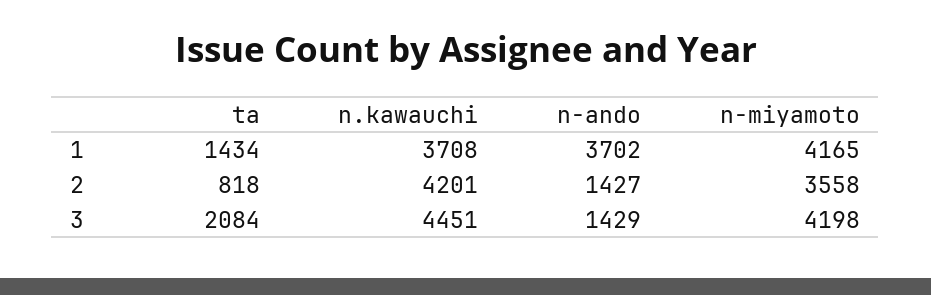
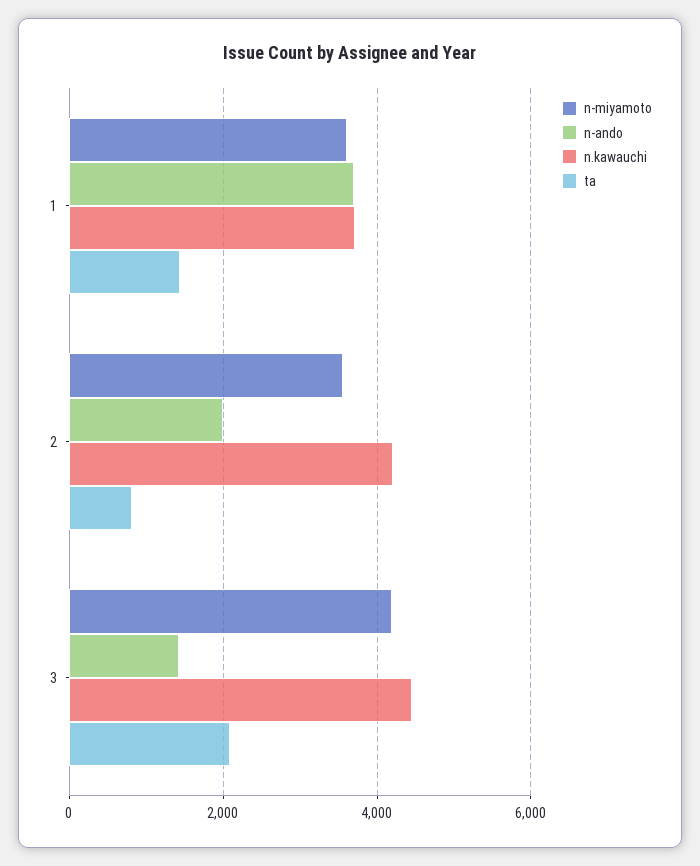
n-miyamoto, 1: 4165 -> 3600
n-ando, 2: 1427 -> 2000

